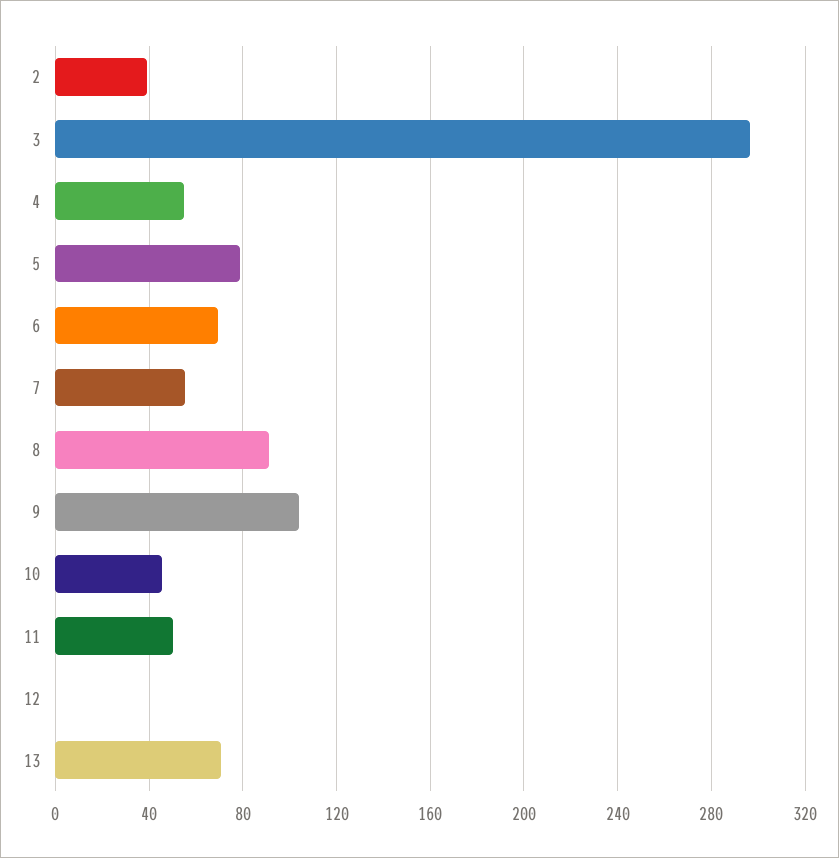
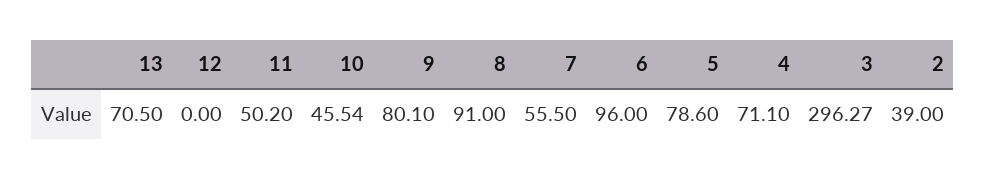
4: 55 -> 71.1
6: 70 -> 96
9: 105 -> 80.1

